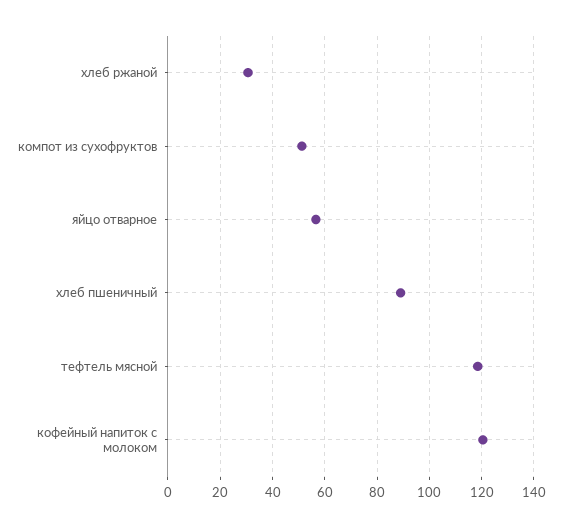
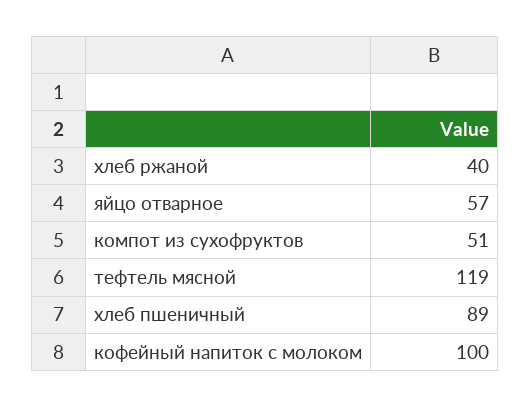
хлеб ржаной: 30 -> 40
кофейный напиток с молоком: 120 -> 100

